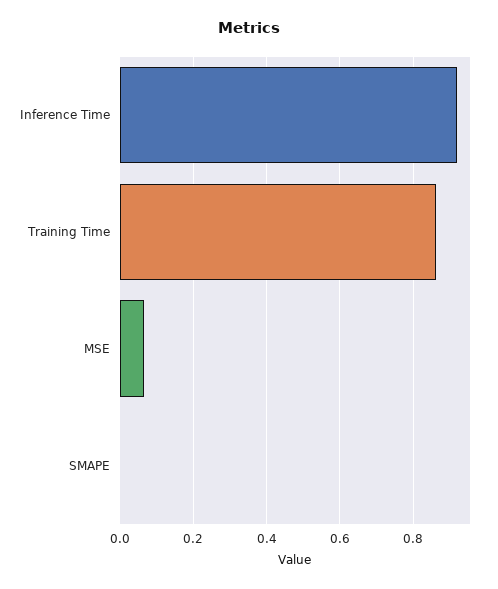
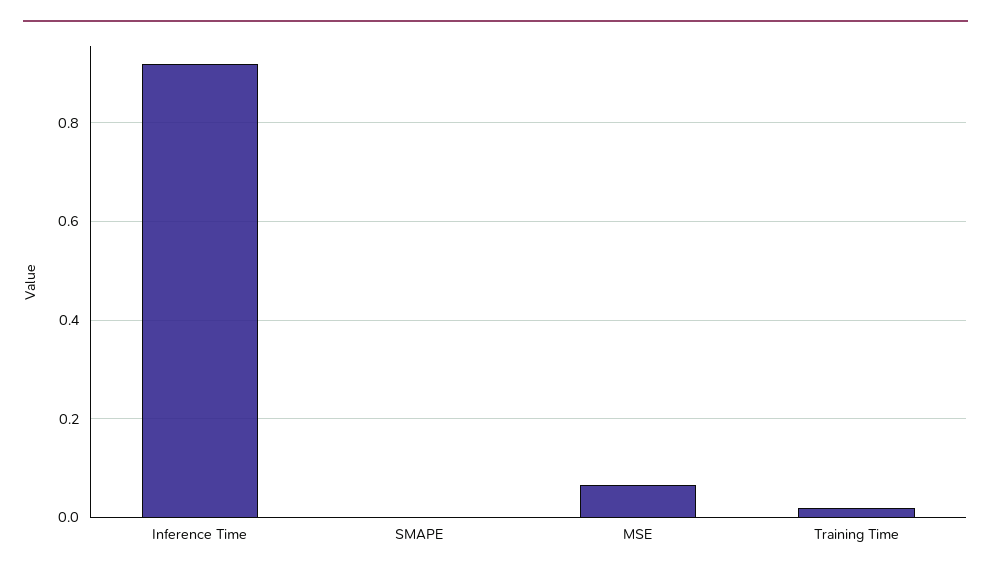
Training Time: 0.86 -> 0.02

